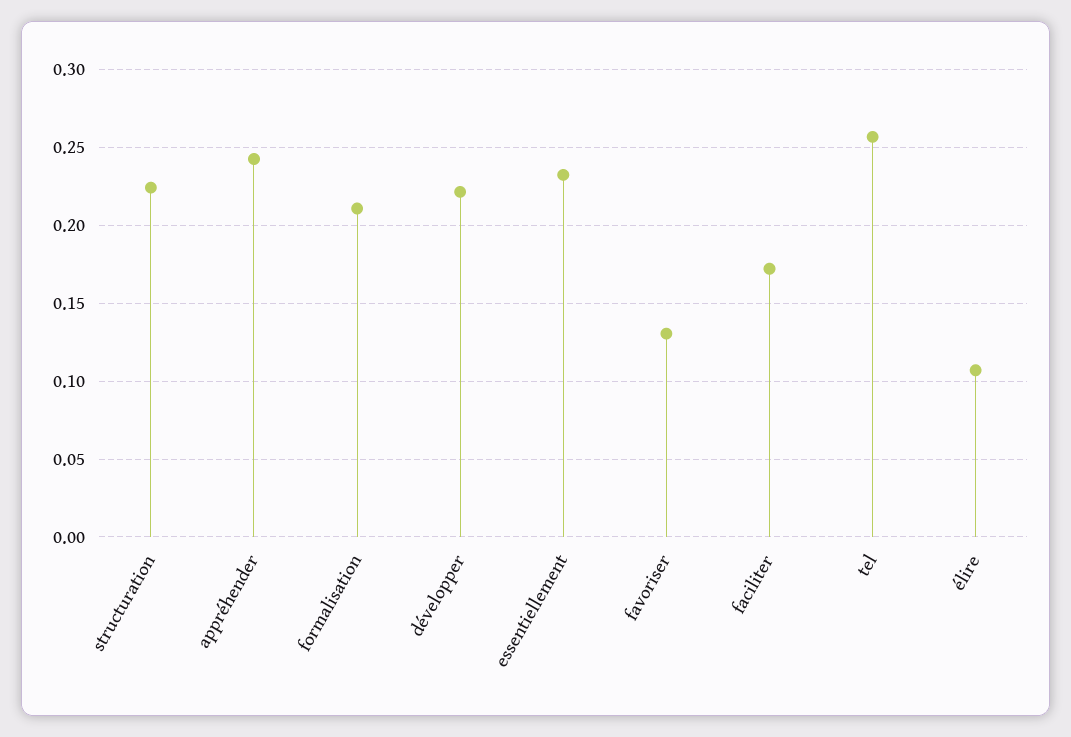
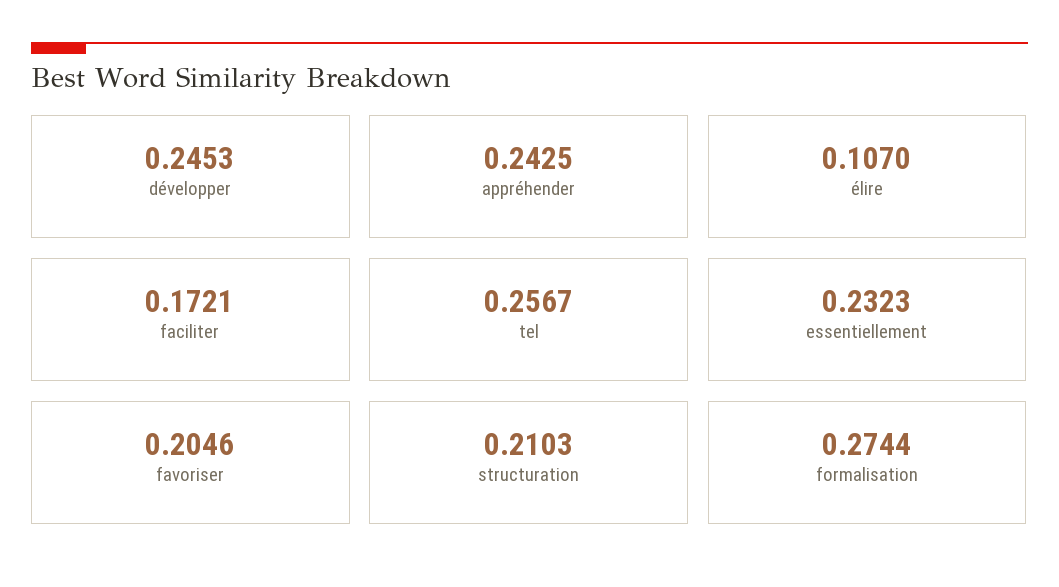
structuration: 0.225 -> 0.2103
formalisation: 0.21 -> 0.2744
développer: 0.22 -> 0.2453
favoriser: 0.13 -> 0.2046

